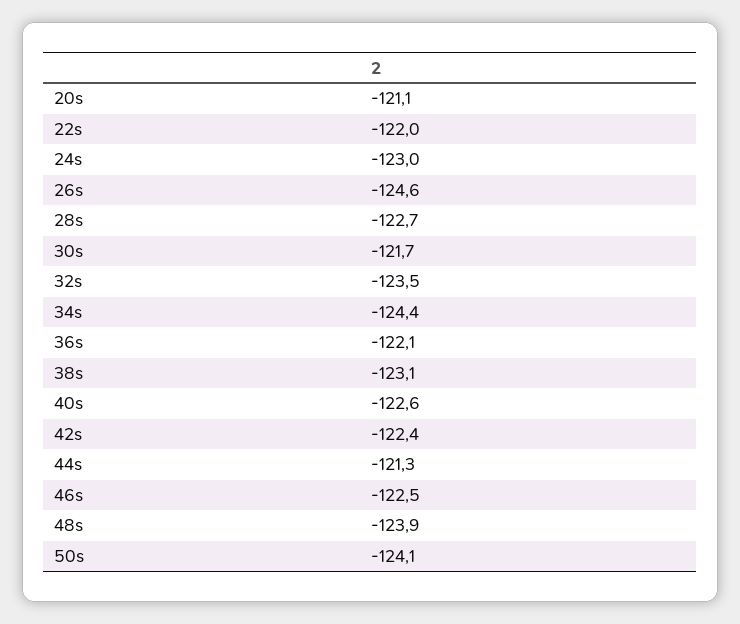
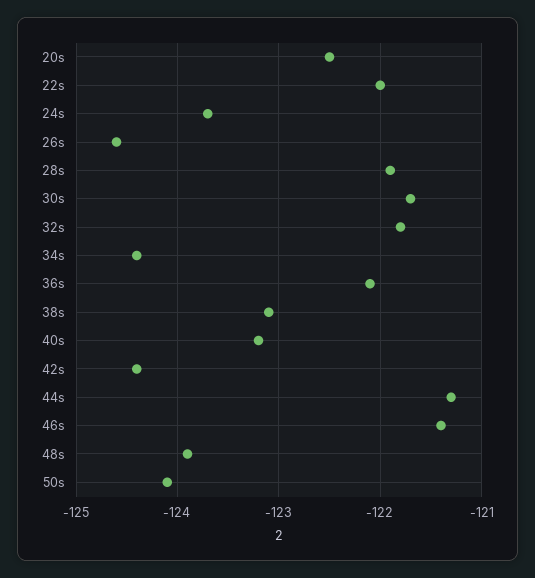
20s: -121.1 -> -122.5
24s: -123 -> -123.7
28s: -122.7 -> -121.9
32s: -123.5 -> -121.8
40s: -122.6 -> -123.2
42s: -122.4 -> -124.4
46s: -122.5 -> -121.4

